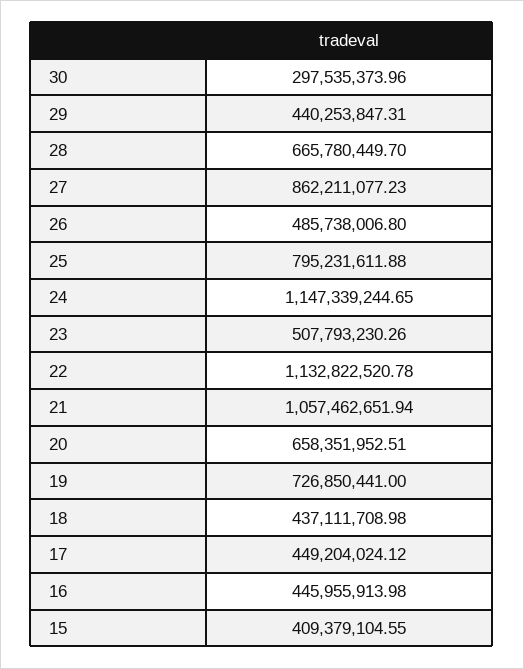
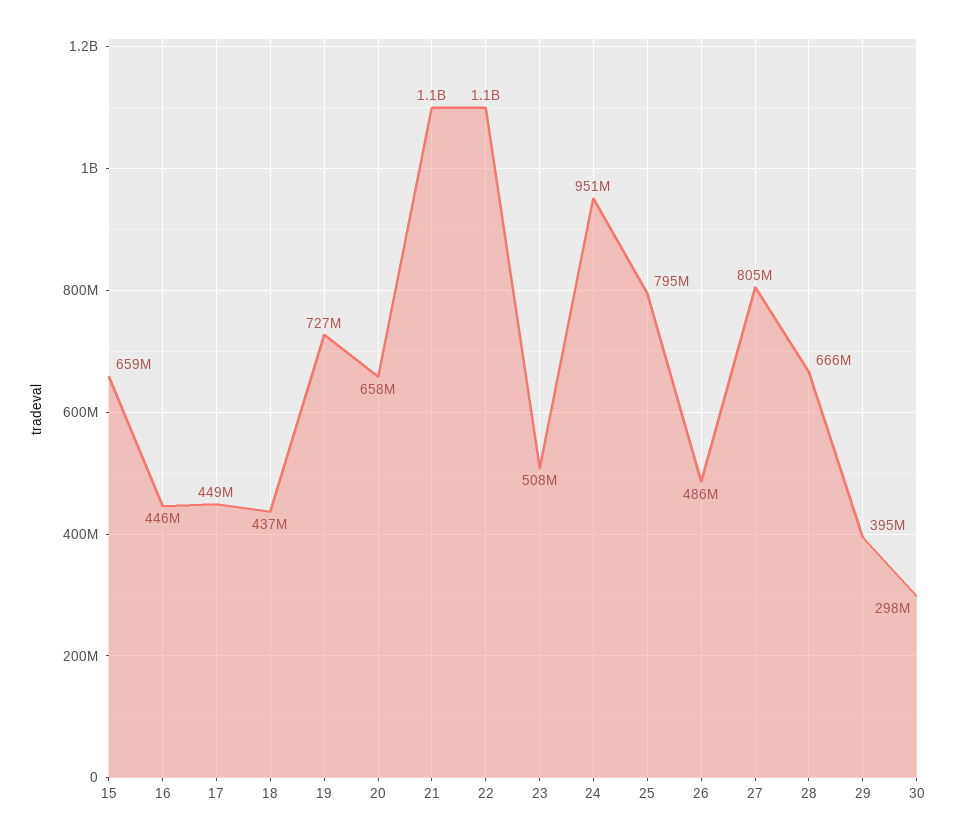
29: 440253847.31 -> 395000000
27: 862211077.23 -> 805000000
24: 1147339244.65 -> 951000000
15: 409379104.55 -> 659000000

